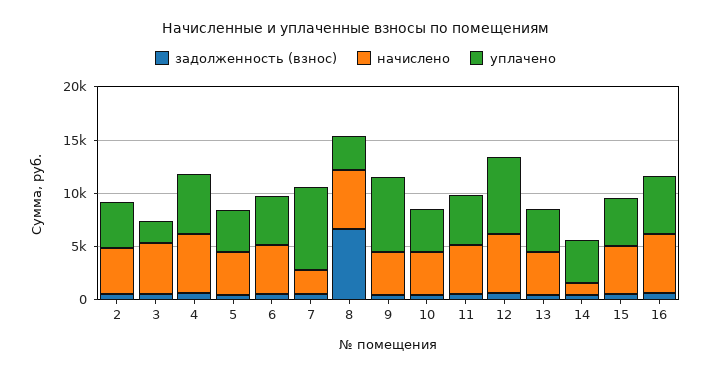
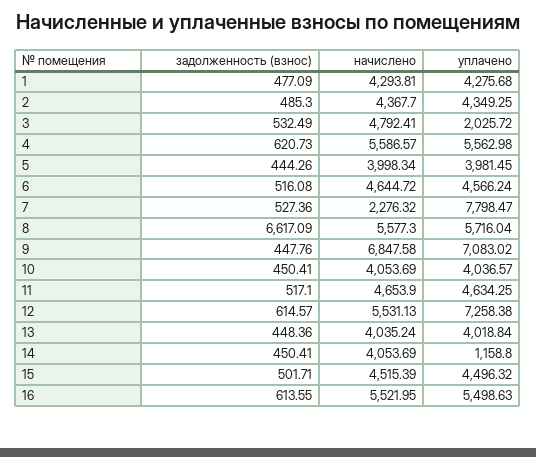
уплачено, 8: 3000 -> 5716.04
начислено, 9: 4000 -> 6847.58
начислено, 14: 1000 -> 4053.69
уплачено, 14: 4000 -> 1158.8
задолженность (взнос), 1: none -> 477.09
начислено, 1: none -> 4293.81
уплачено, 1: none -> 4275.68

